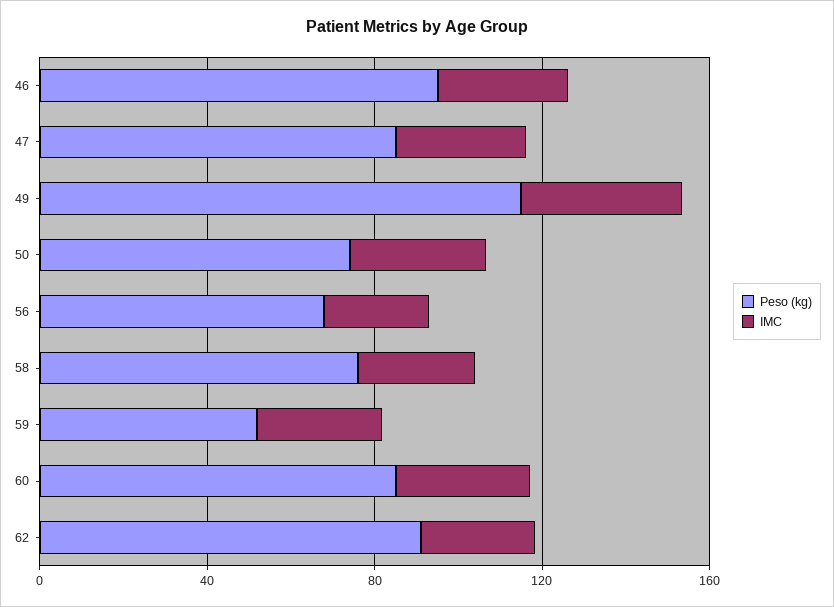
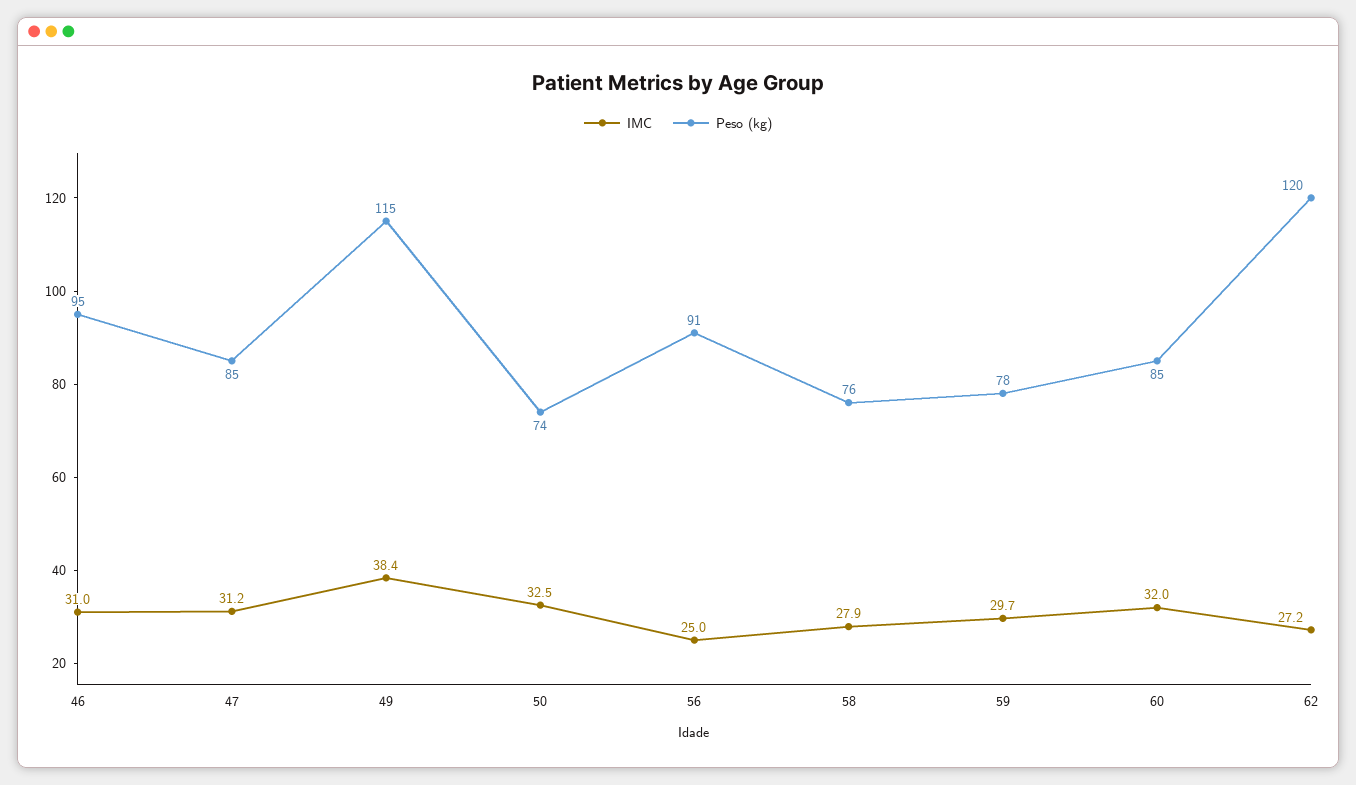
Peso (kg), 56: 70 -> 91
Peso (kg), 59: 50 -> 78
Peso (kg), 62: 90 -> 120

